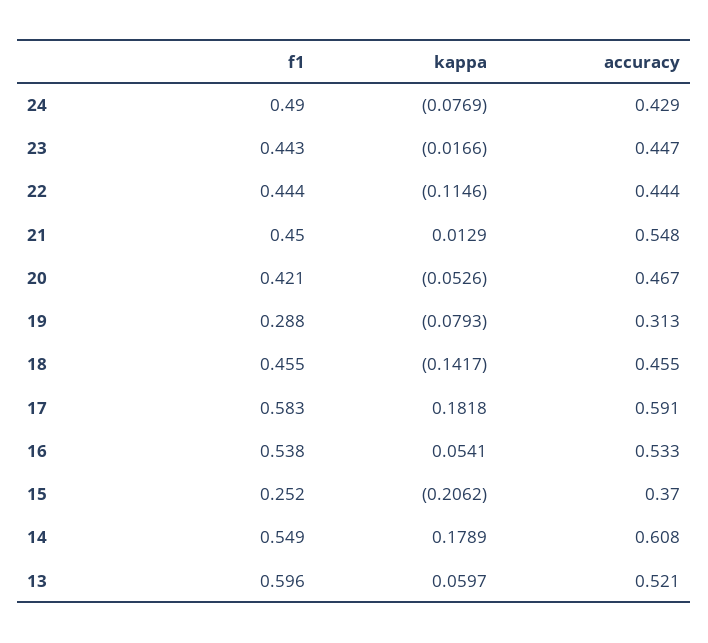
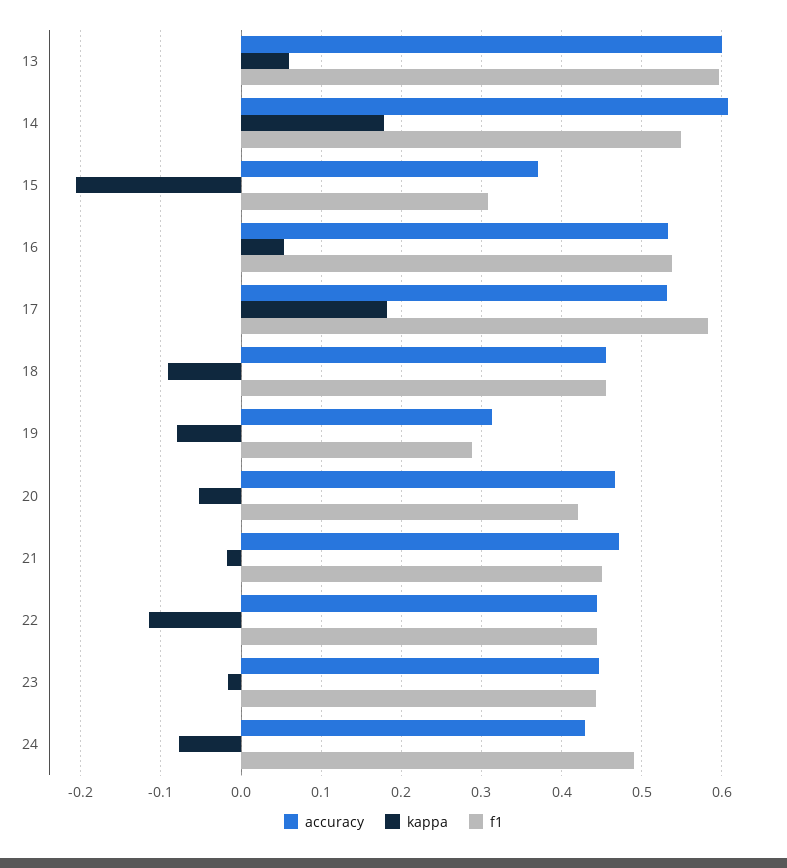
kappa, 21: 0.0129 -> -0.02
accuracy, 21: 0.548 -> 0.47
kappa, 18: -0.1417 -> -0.09
accuracy, 17: 0.591 -> 0.53
f1, 15: 0.252 -> 0.31
accuracy, 13: 0.521 -> 0.6

